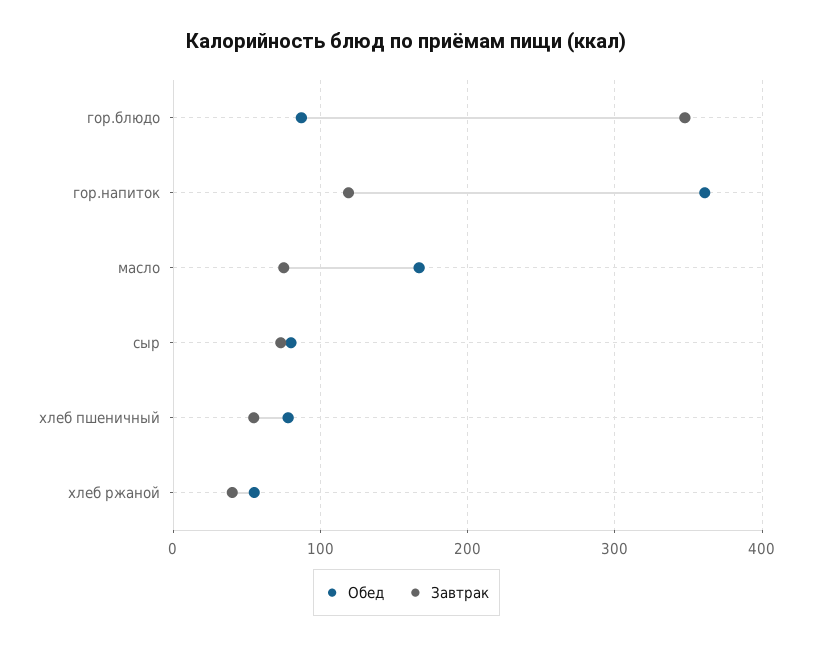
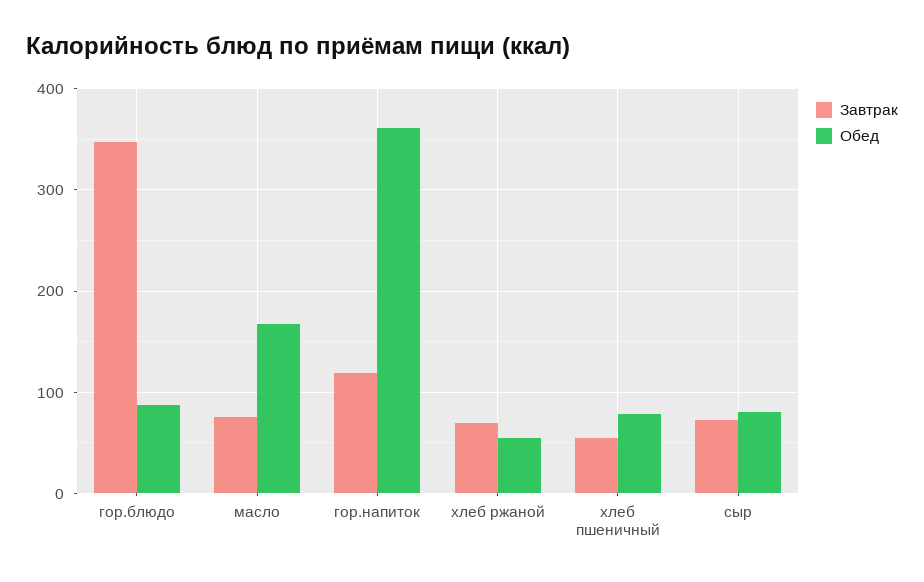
Завтрак, хлеб ржаной: 40 -> 70

